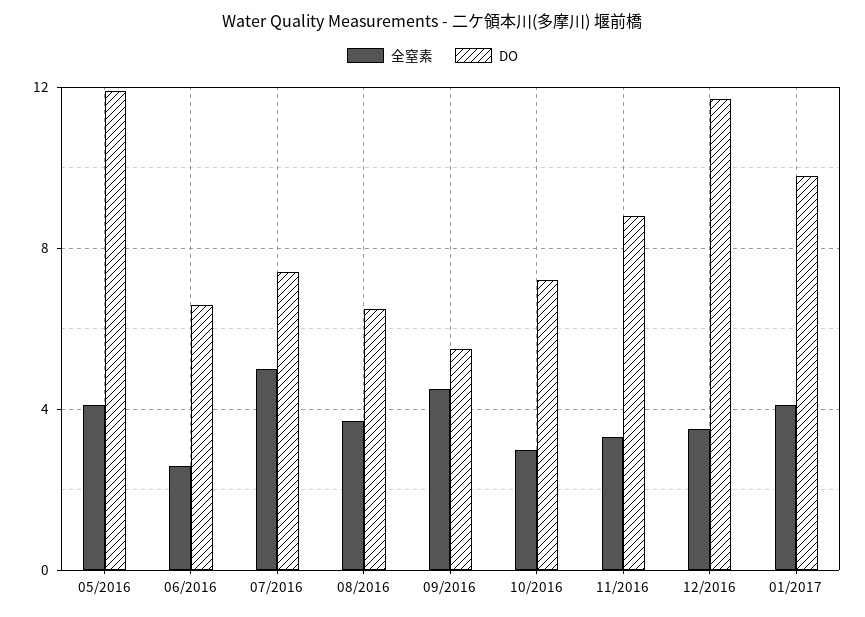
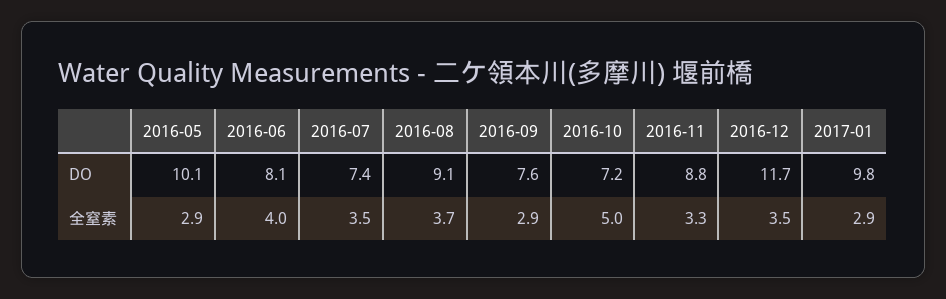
全窒素, 05/2016: 4 -> 2.9
DO, 05/2016: 12 -> 10.1
全窒素, 06/2016: 2.5 -> 4
DO, 06/2016: 6.5 -> 8.1
全窒素, 07/2016: 5 -> 3.5
DO, 08/2016: 6.5 -> 9.1
全窒素, 09/2016: 4.5 -> 2.9
DO, 09/2016: 5.5 -> 7.6
全窒素, 10/2016: 3 -> 5
全窒素, 01/2017: 4 -> 2.9

